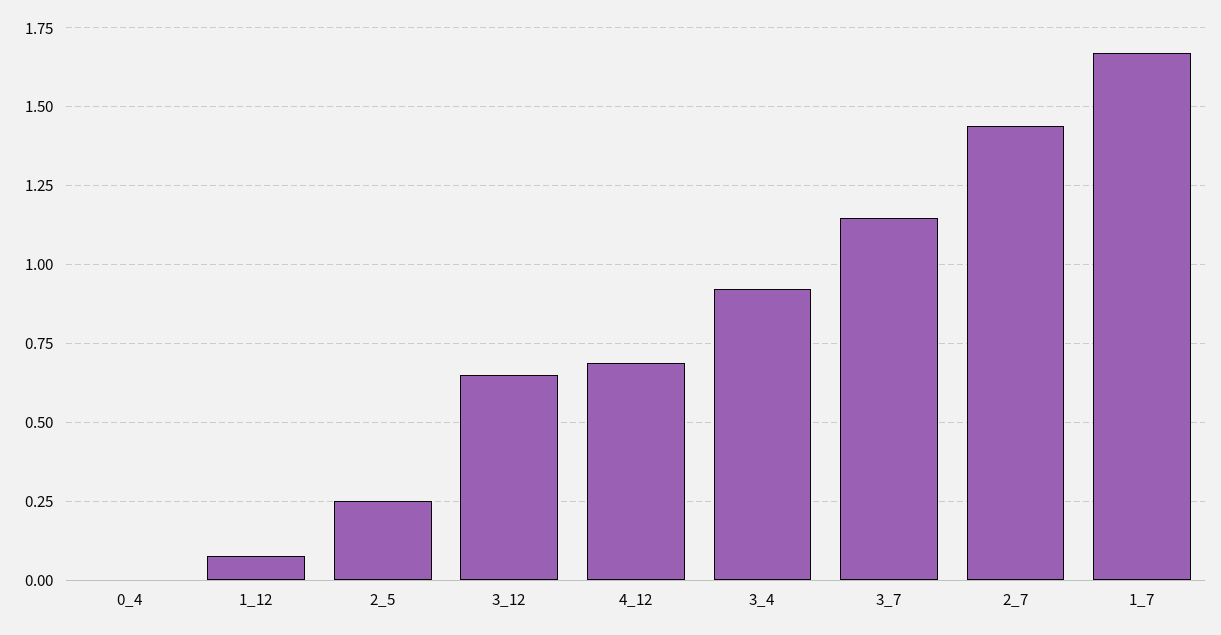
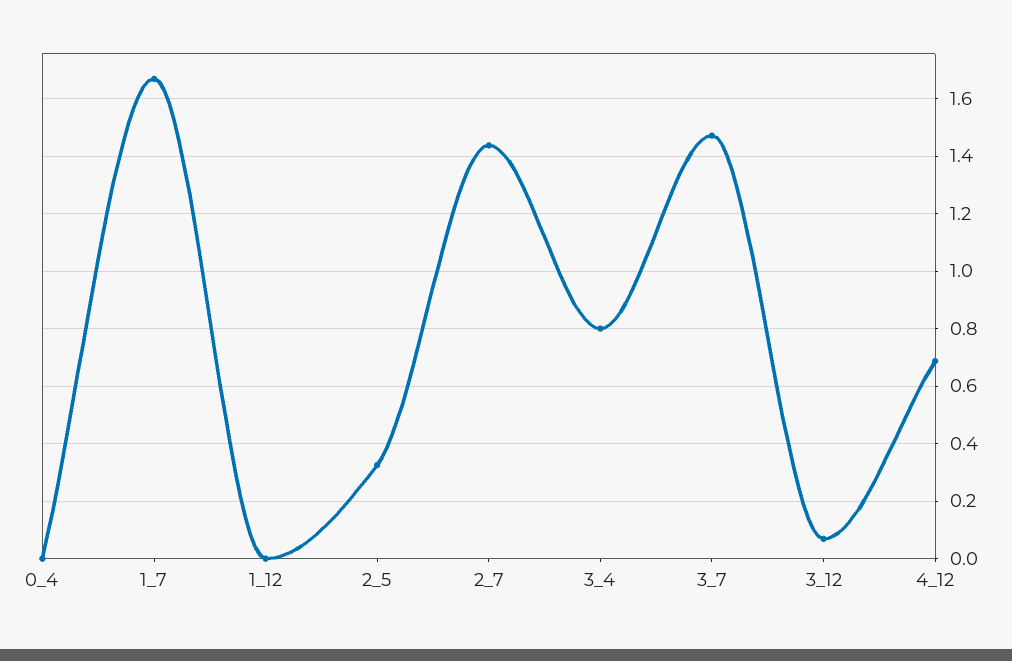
1_12: 0.075 -> 0
2_5: 0.25 -> 0.325
3_12: 0.65 -> 0.075
3_4: 0.925 -> 0.8
3_7: 1.15 -> 1.475

